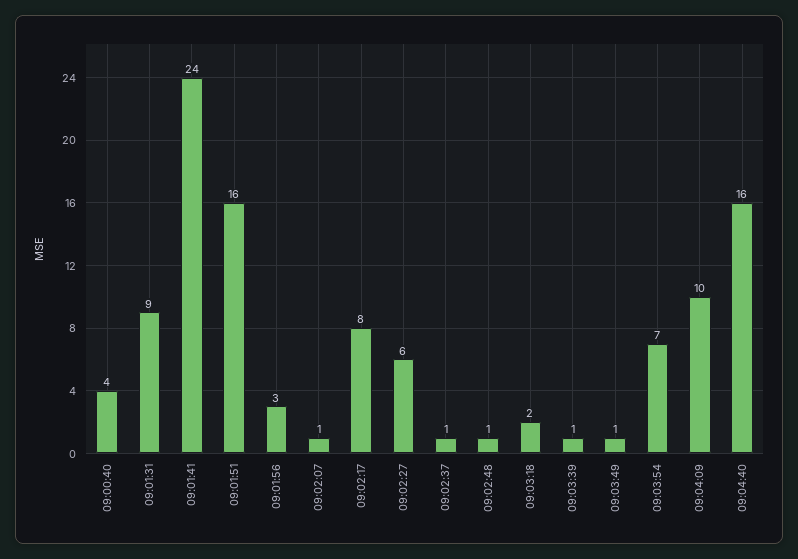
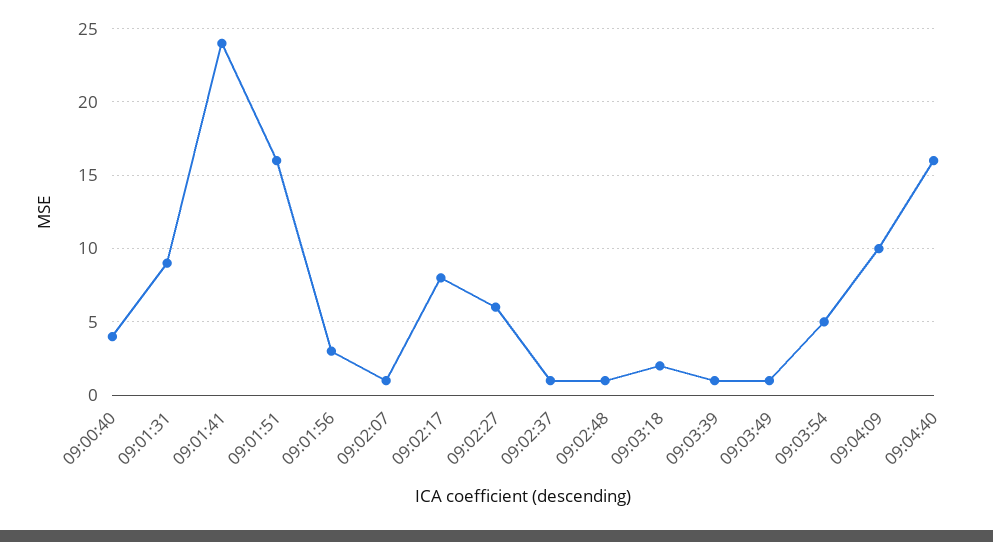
09:03:54: 7 -> 5

